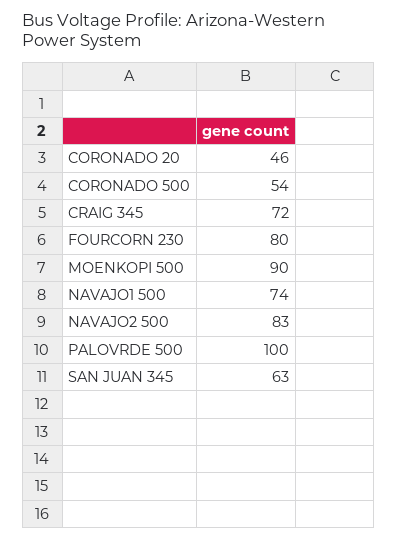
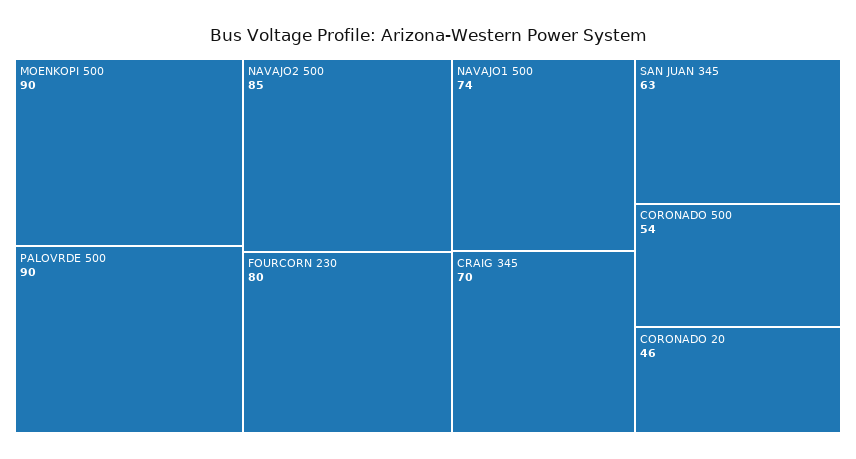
CRAIG 345: 72 -> 70
NAVAJO2 500: 83 -> 85
PALOVRDE 500: 100 -> 90

